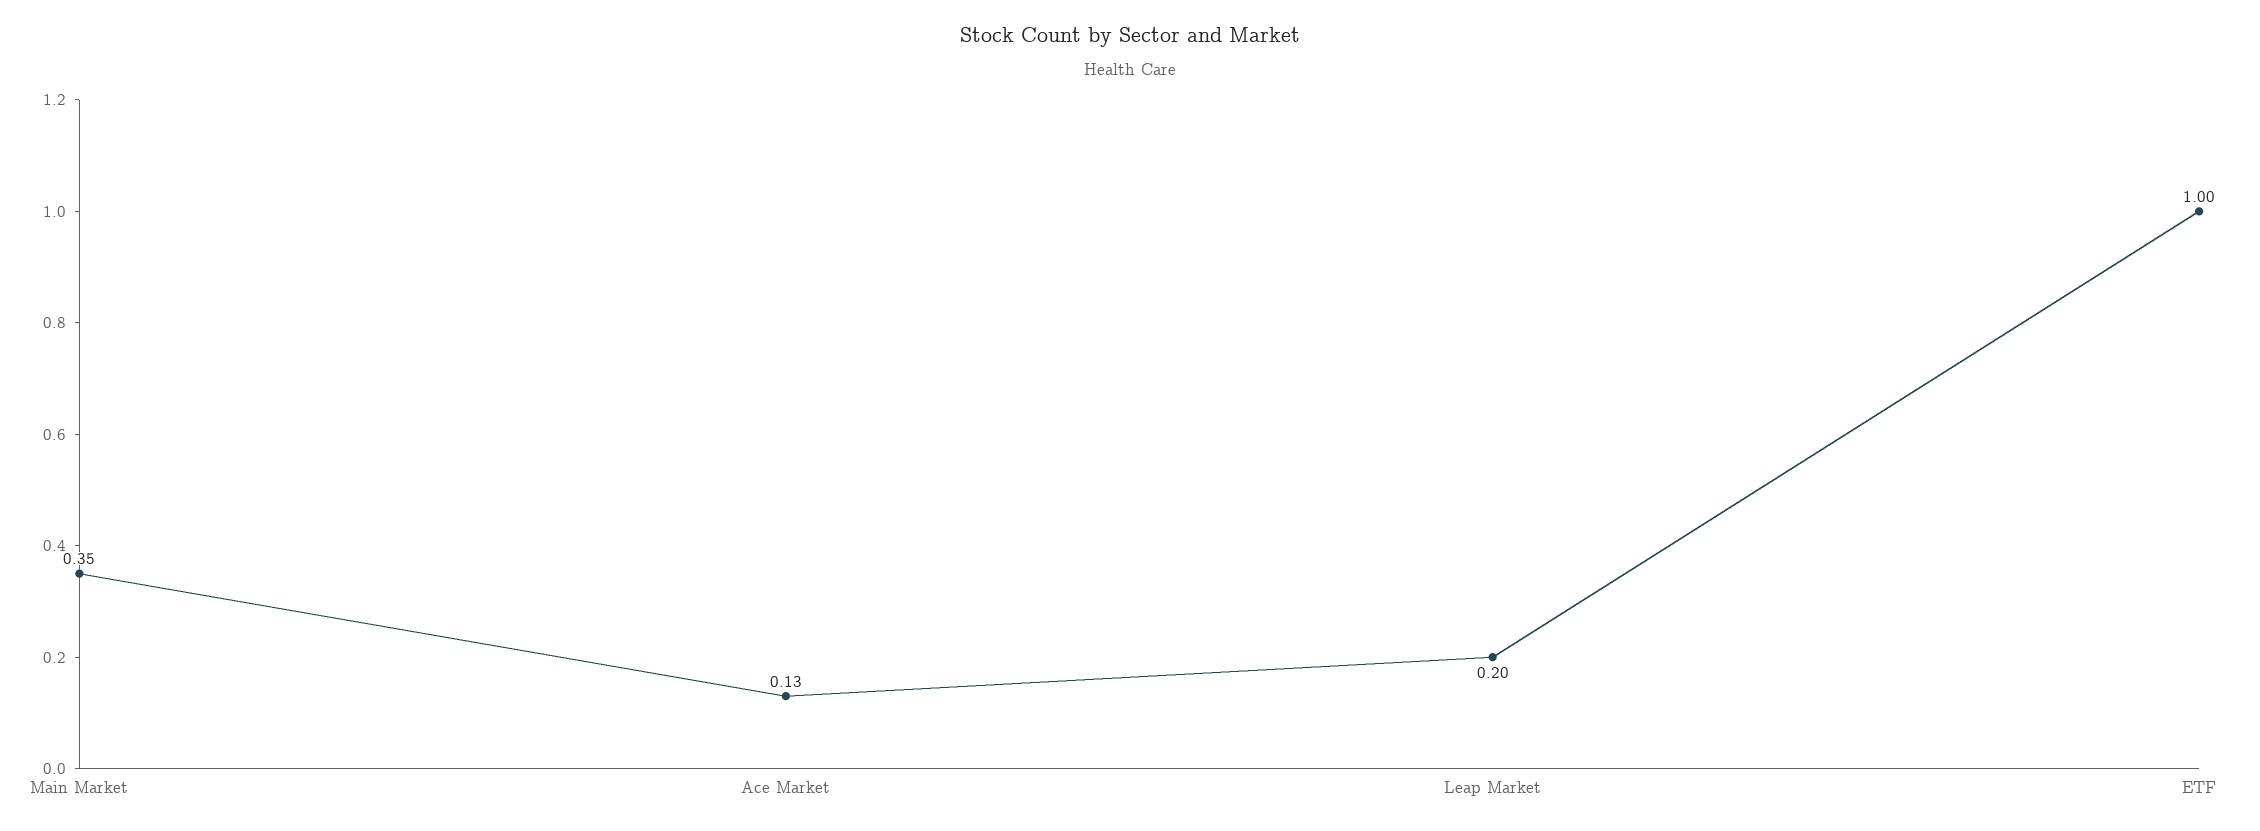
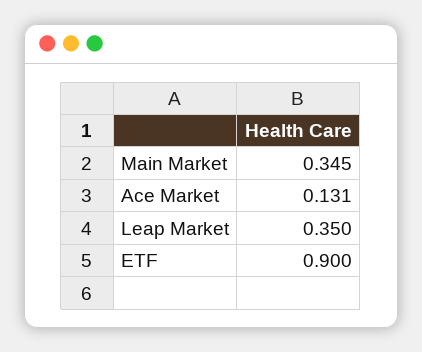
Leap Market: 0.2 -> 0.35
ETF: 1 -> 0.9

